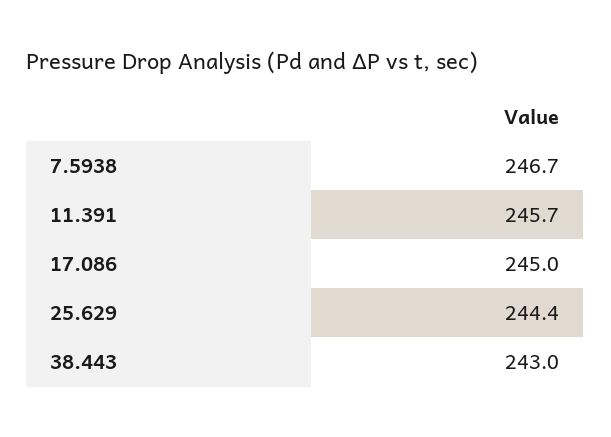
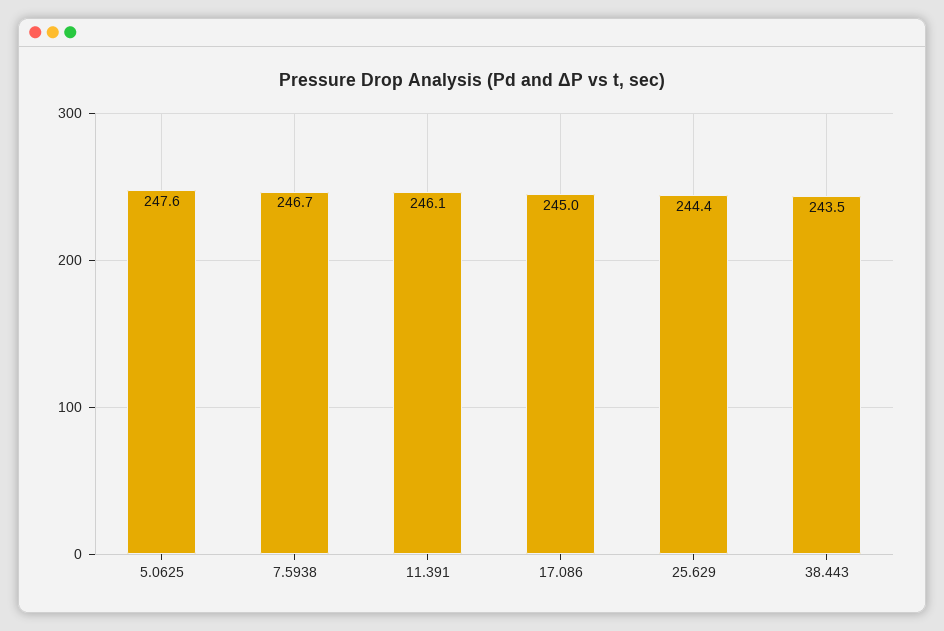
11.391: 245.7 -> 246.1
38.443: 243 -> 243.5
5.0625: none -> 247.6

